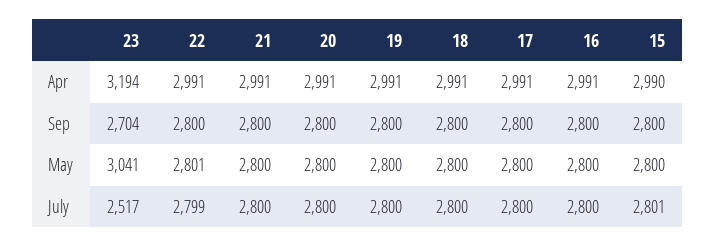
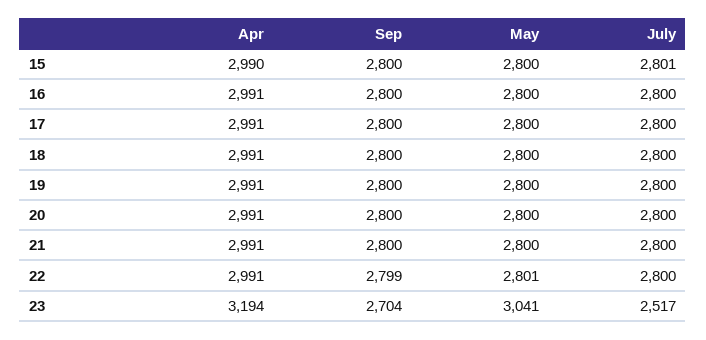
22, Sep: 2800 -> 2799
22, July: 2799 -> 2800

